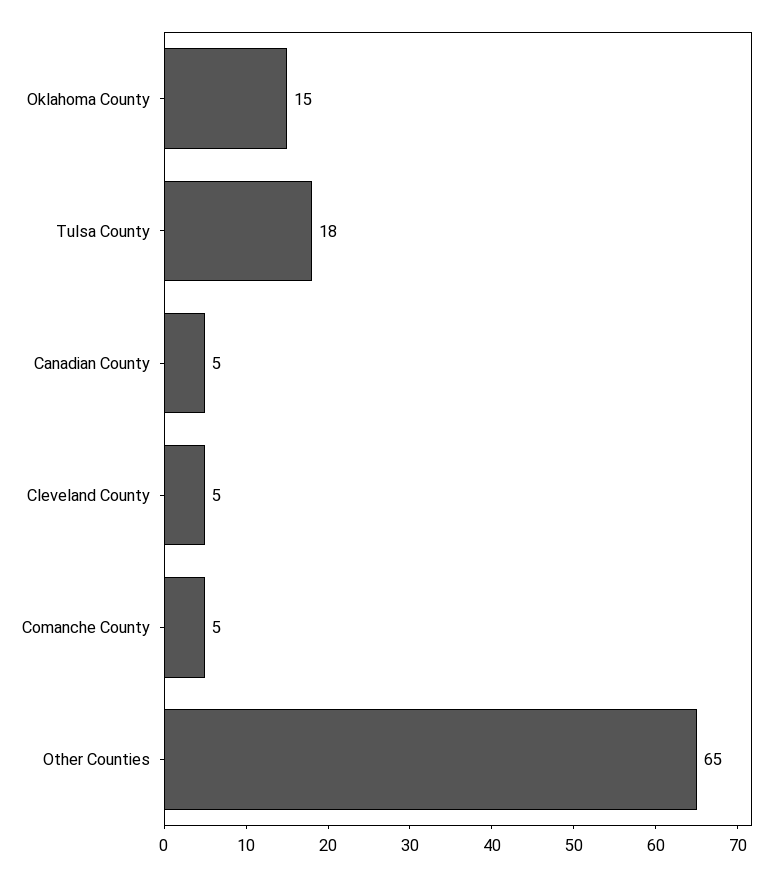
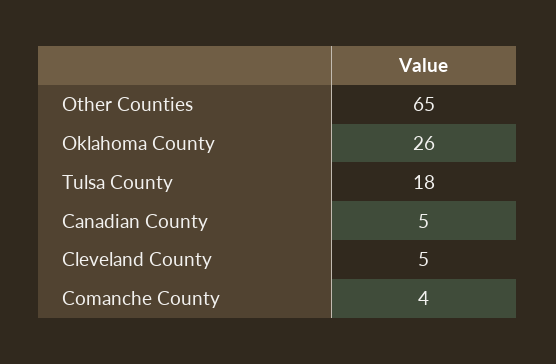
Oklahoma County: 15 -> 26
Comanche County: 5 -> 4

